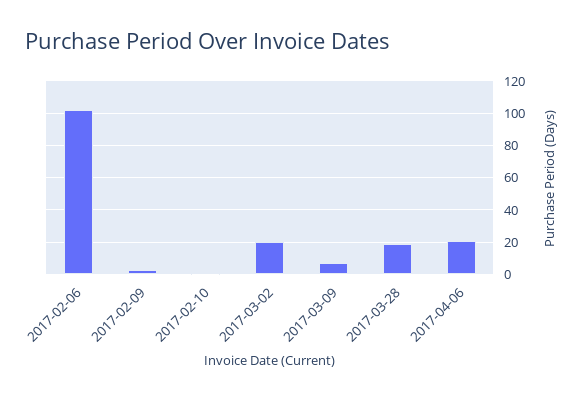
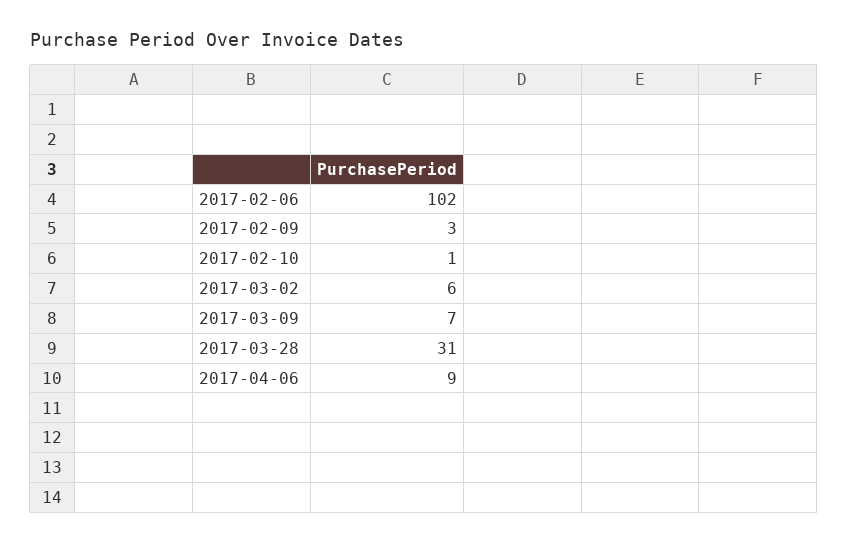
2017-03-02: 20 -> 6
2017-03-28: 20 -> 31
2017-04-06: 20 -> 9

